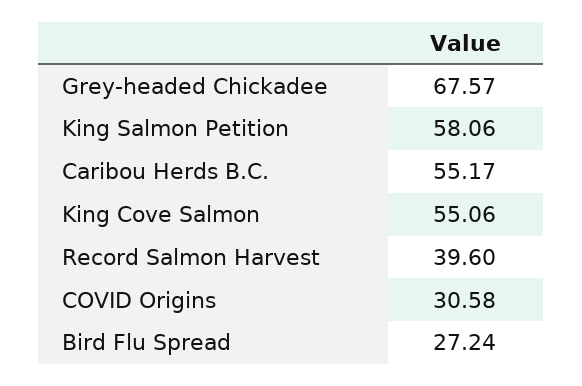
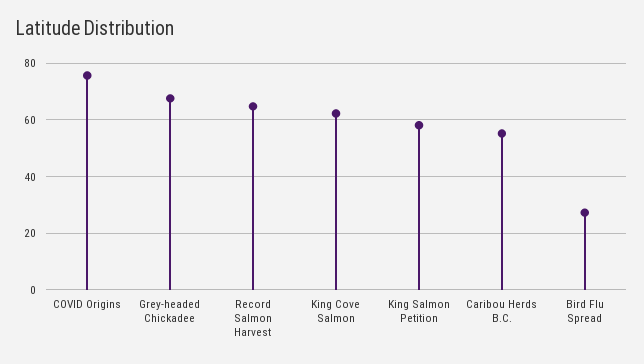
King Cove Salmon: 55.06 -> 62.5
Record Salmon Harvest: 39.6 -> 65
COVID Origins: 30.58 -> 75

